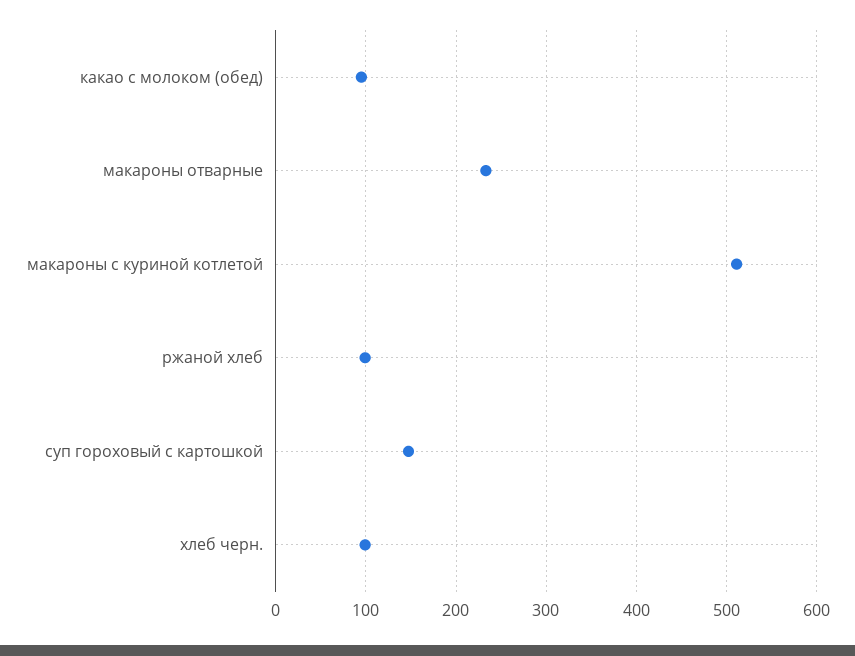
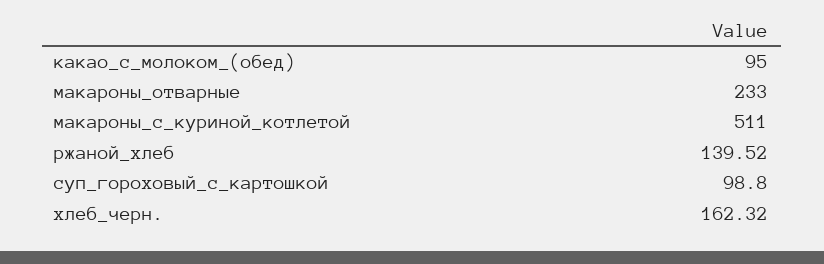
ржаной хлеб: 100 -> 139.52
суп гороховый с картошкой: 150 -> 98.8
хлеб черн.: 100 -> 162.32

